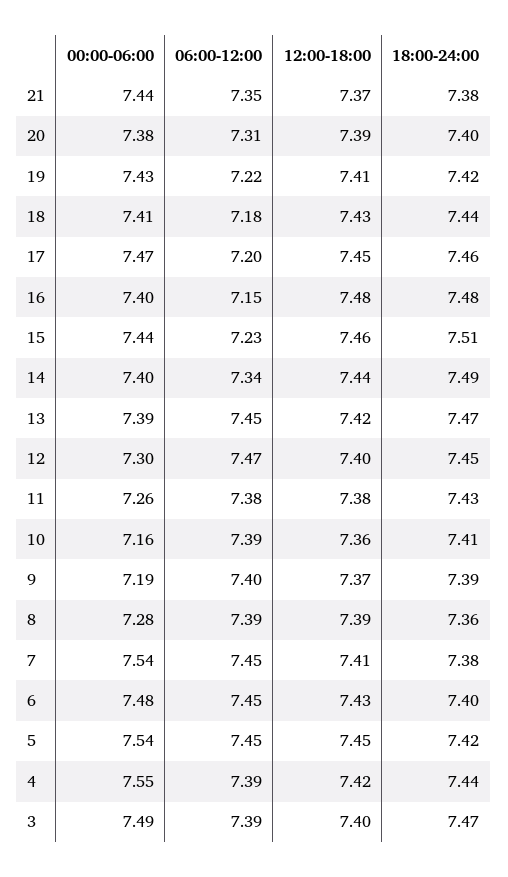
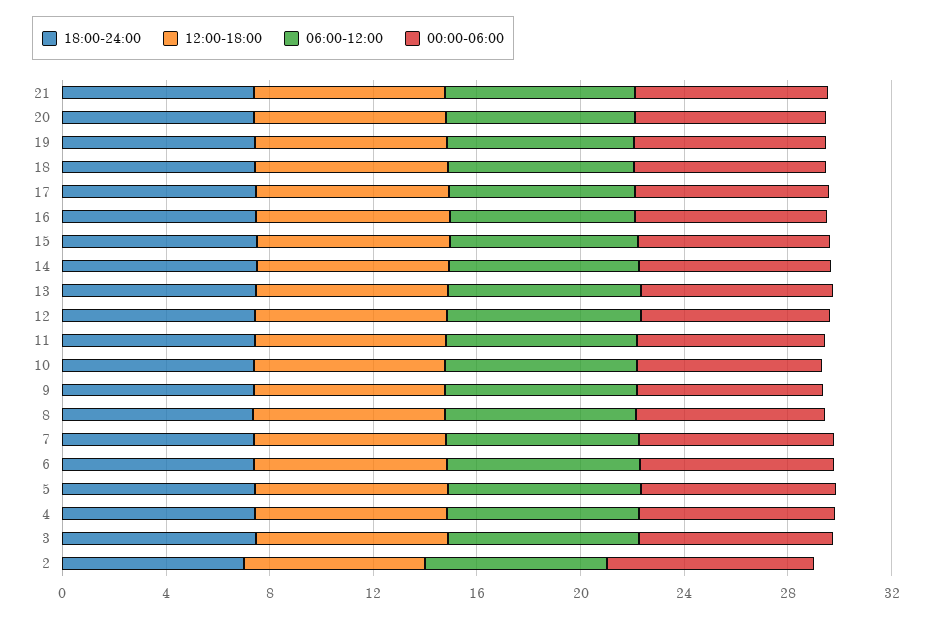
18:00-24:00, 2: none -> 7
12:00-18:00, 2: none -> 7
06:00-12:00, 2: none -> 7
00:00-06:00, 2: none -> 8

